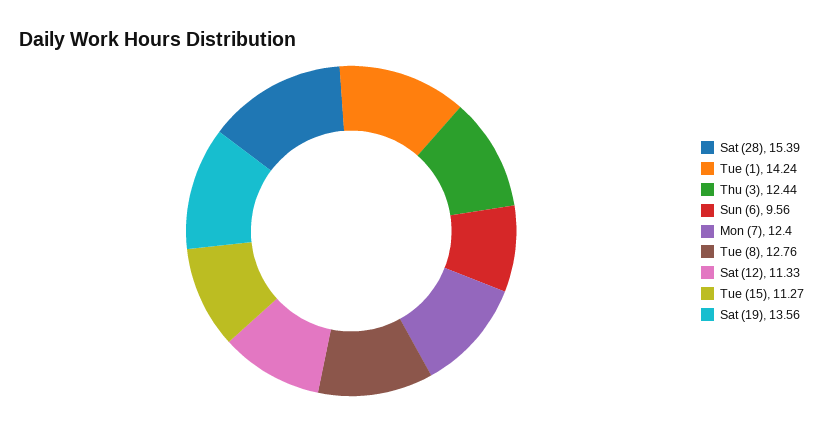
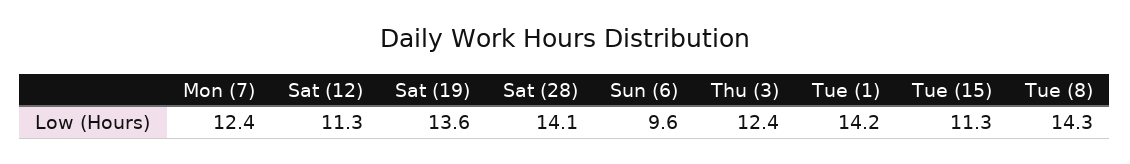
Sat (28): 15.39 -> 14.1
Tue (8): 12.76 -> 14.3

